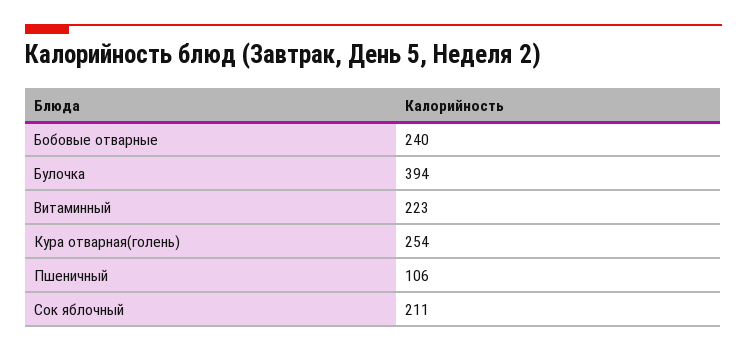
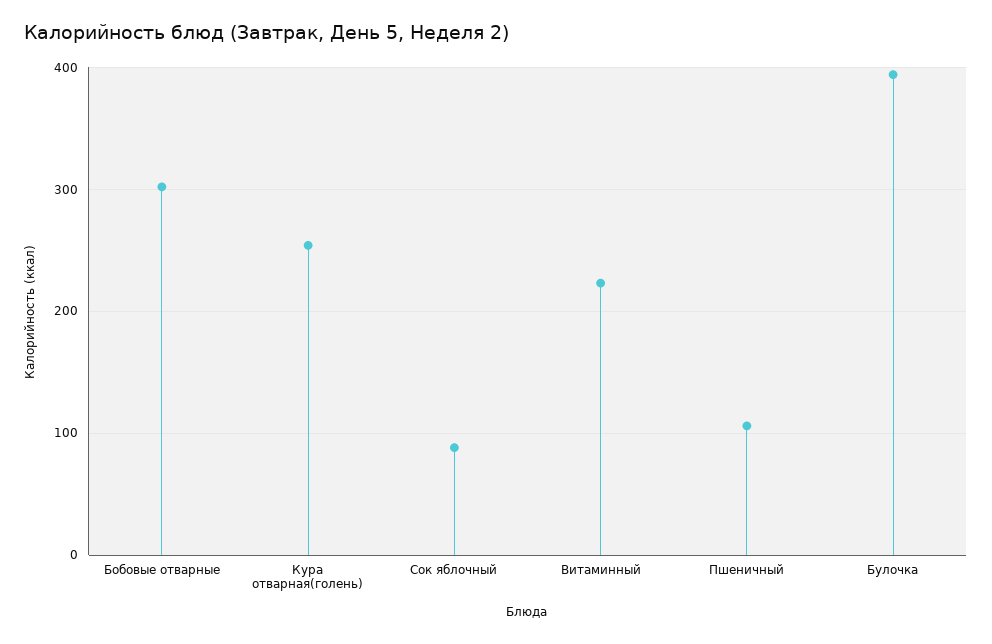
Бобовые отварные: 240 -> 300
Сок яблочный: 211 -> 90

